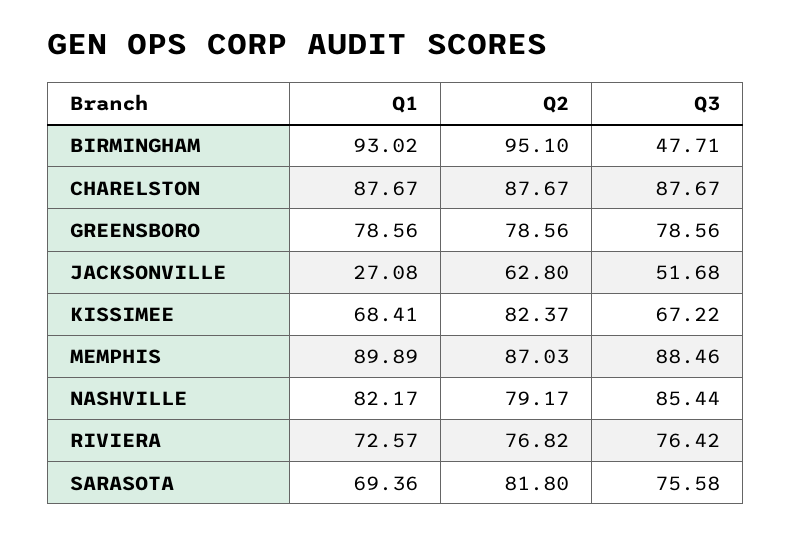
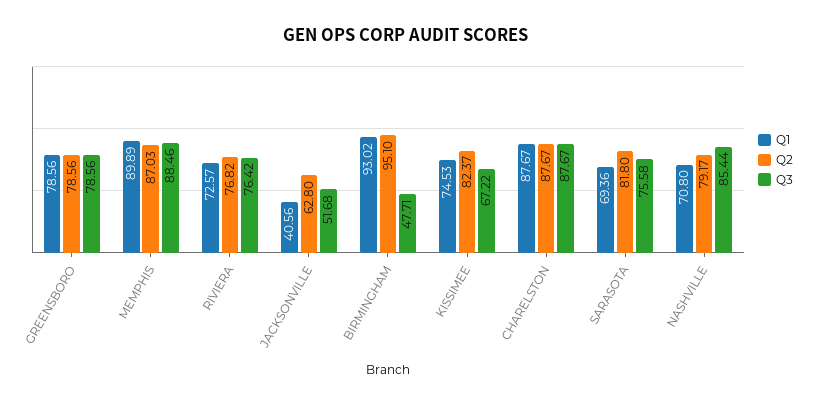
Q1, JACKSONVILLE: 27.08 -> 40.56
Q1, KISSIMEE: 68.41 -> 74.53
Q1, NASHVILLE: 82.17 -> 70.8

